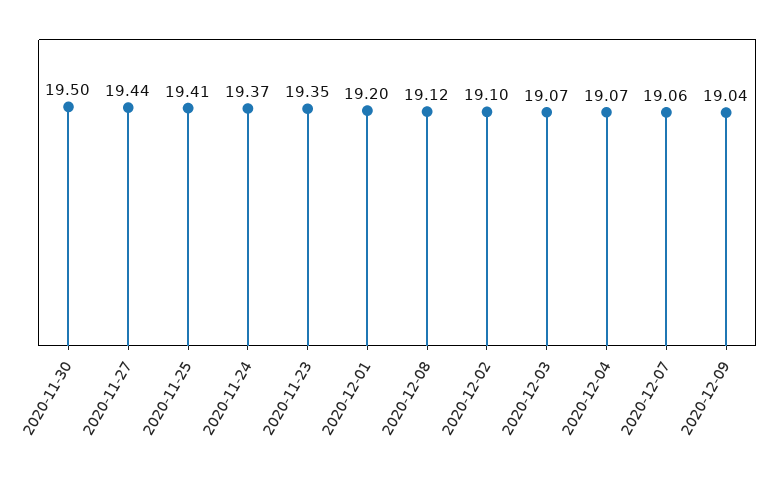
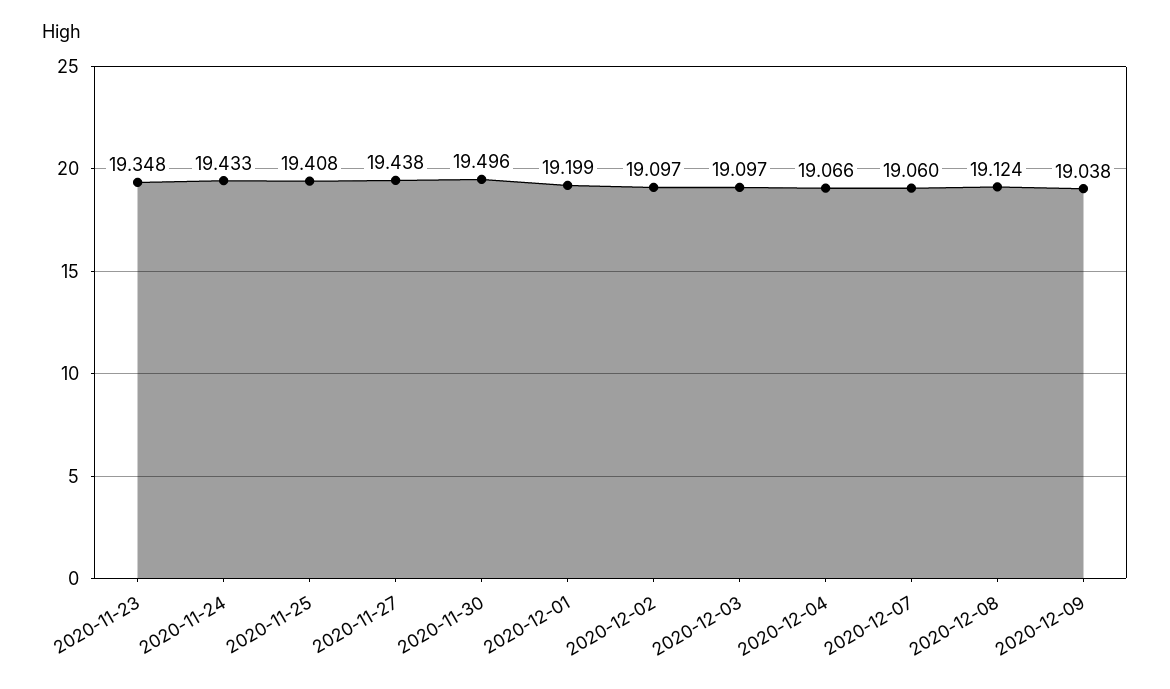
2020-11-24: 19.37 -> 19.433
2020-12-03: 19.07 -> 19.097

